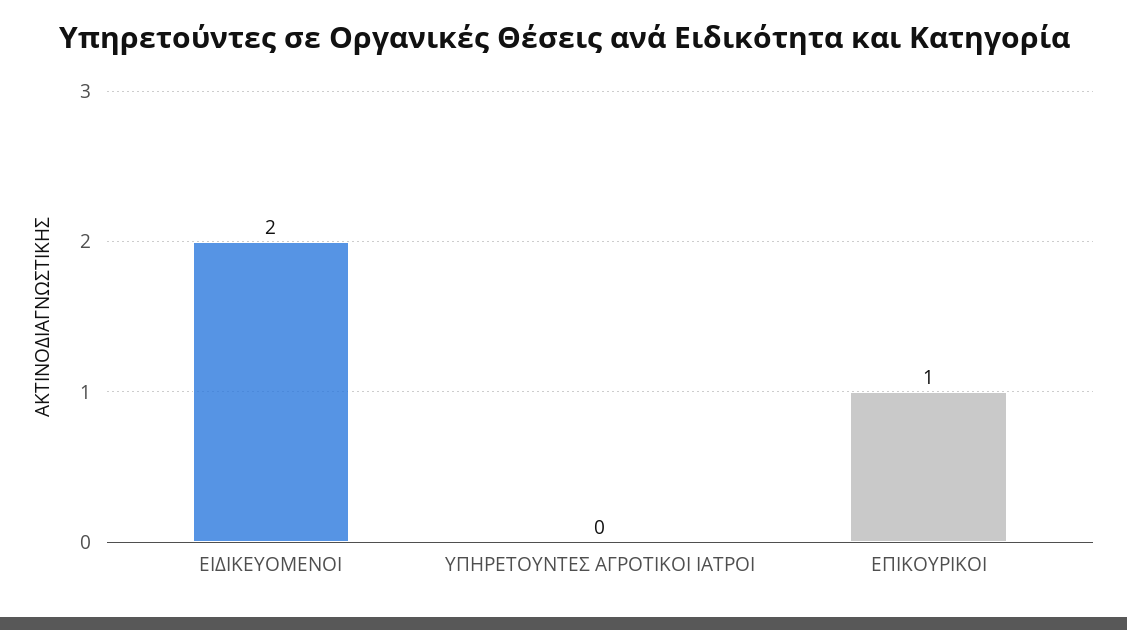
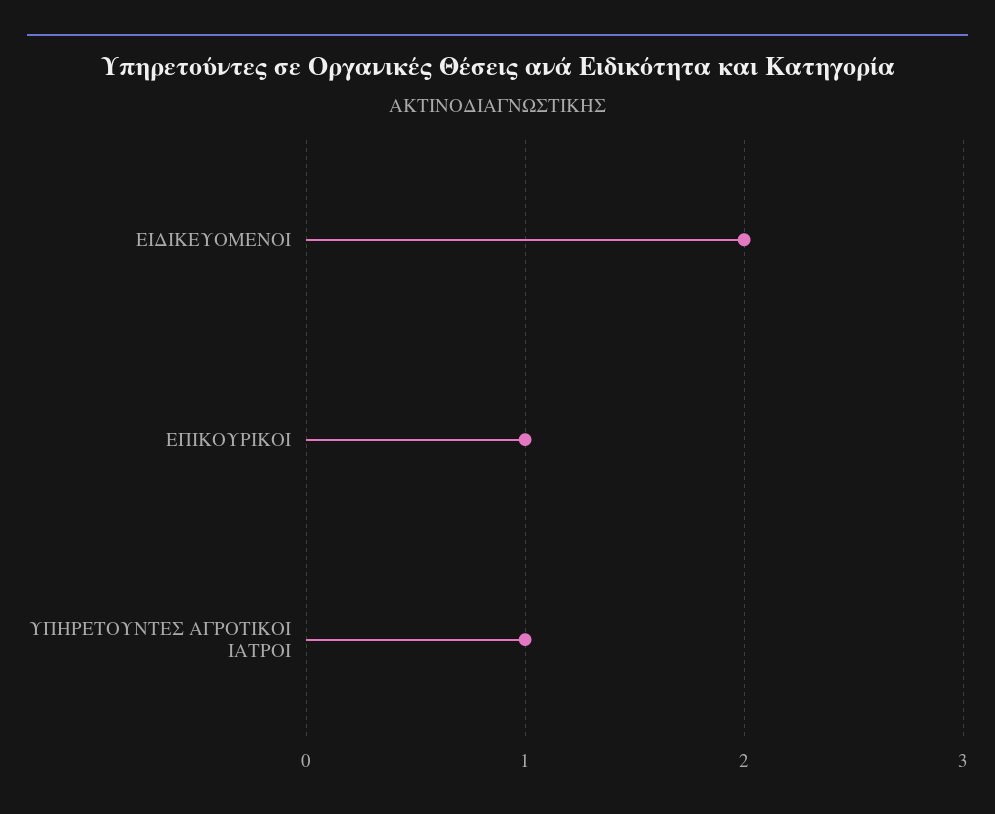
ΥΠΗΡΕΤΟΥΝΤΕΣ ΑΓΡΟΤΙΚΟΙ ΙΑΤΡΟΙ: 0 -> 1

